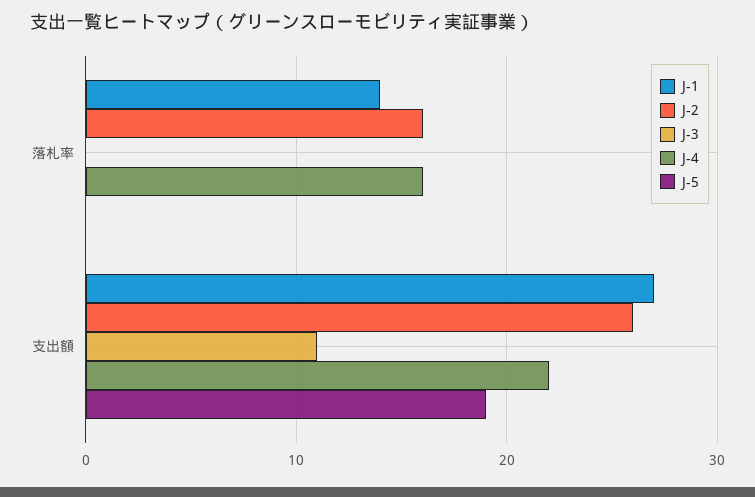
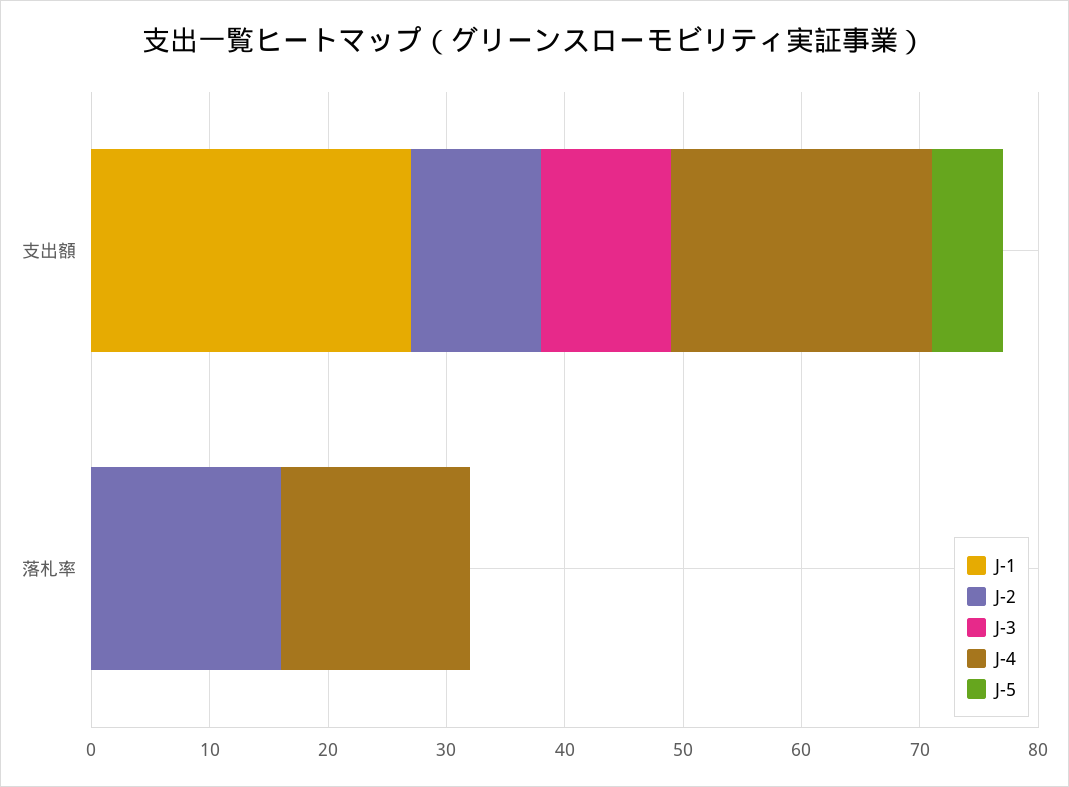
J-1, 落札率: 14 -> 0
J-2, 支出額: 26 -> 11
J-5, 支出額: 19 -> 6

